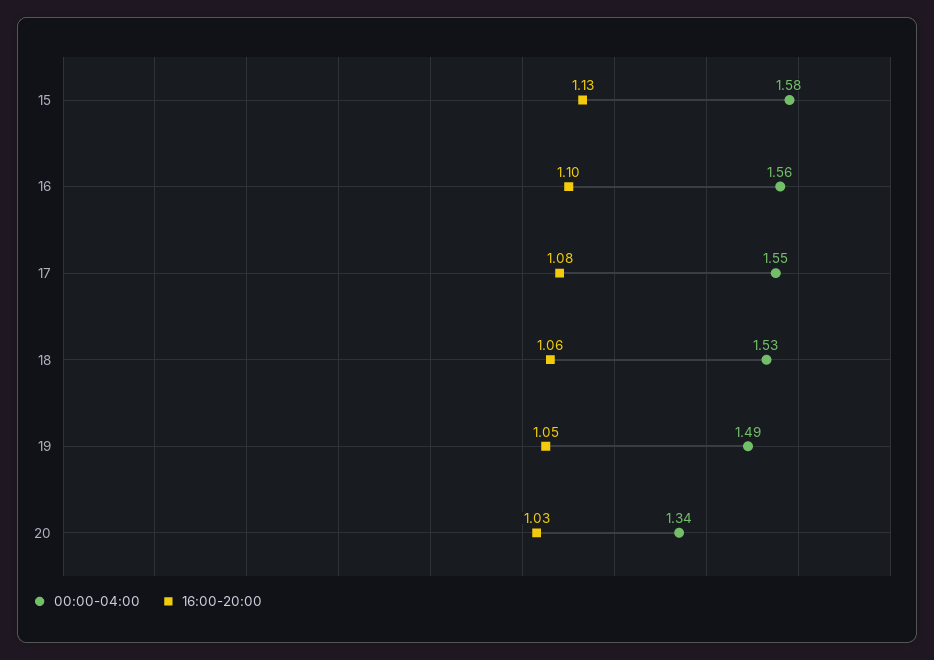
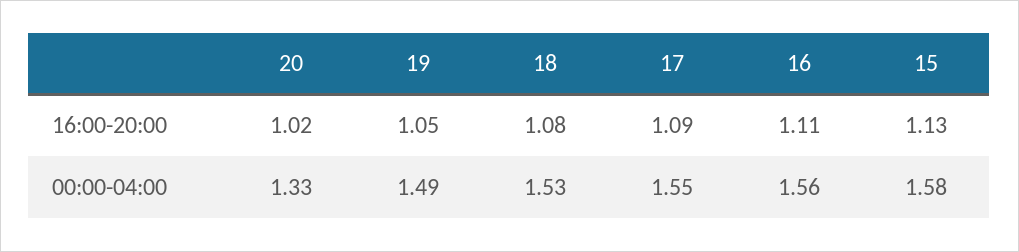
16:00-20:00, 16: 1.1 -> 1.11
16:00-20:00, 17: 1.08 -> 1.09
16:00-20:00, 18: 1.06 -> 1.08
00:00-04:00, 20: 1.34 -> 1.33
16:00-20:00, 20: 1.03 -> 1.02

